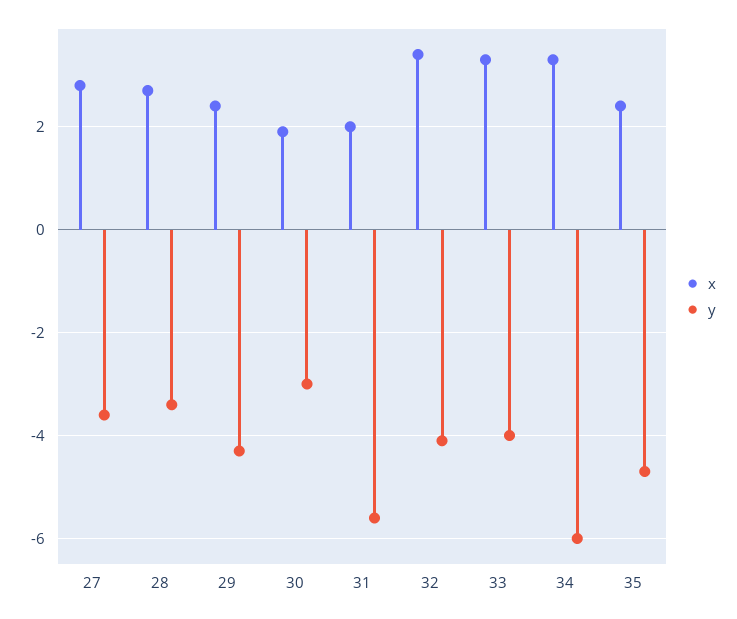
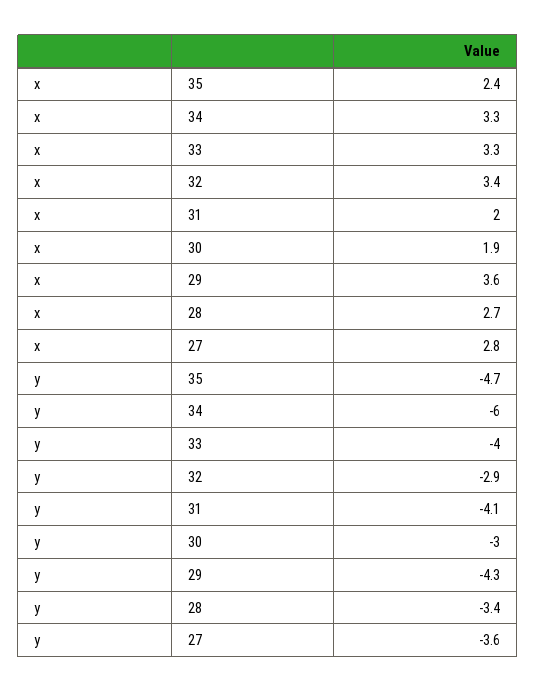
x, 29: 2.5 -> 3.6
y, 31: -5.5 -> -4.1
y, 32: -4 -> -2.9

